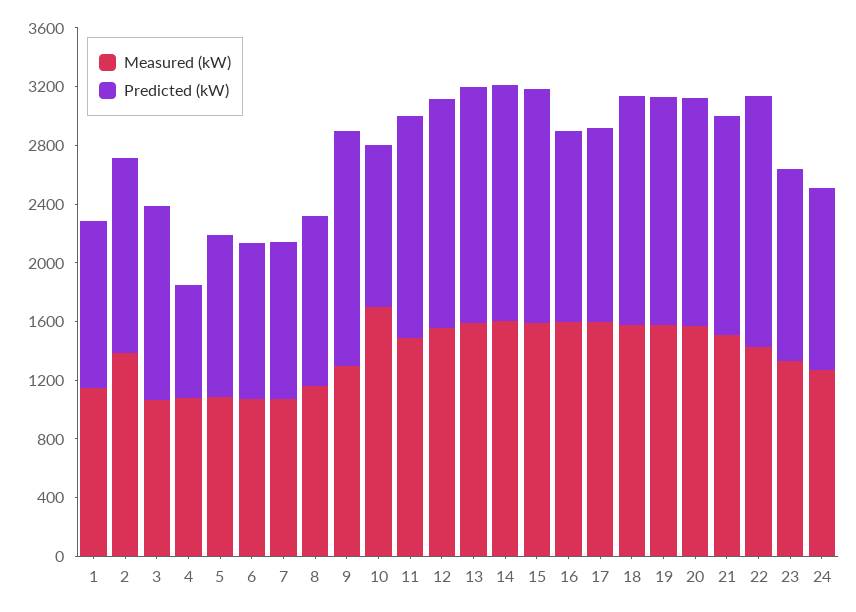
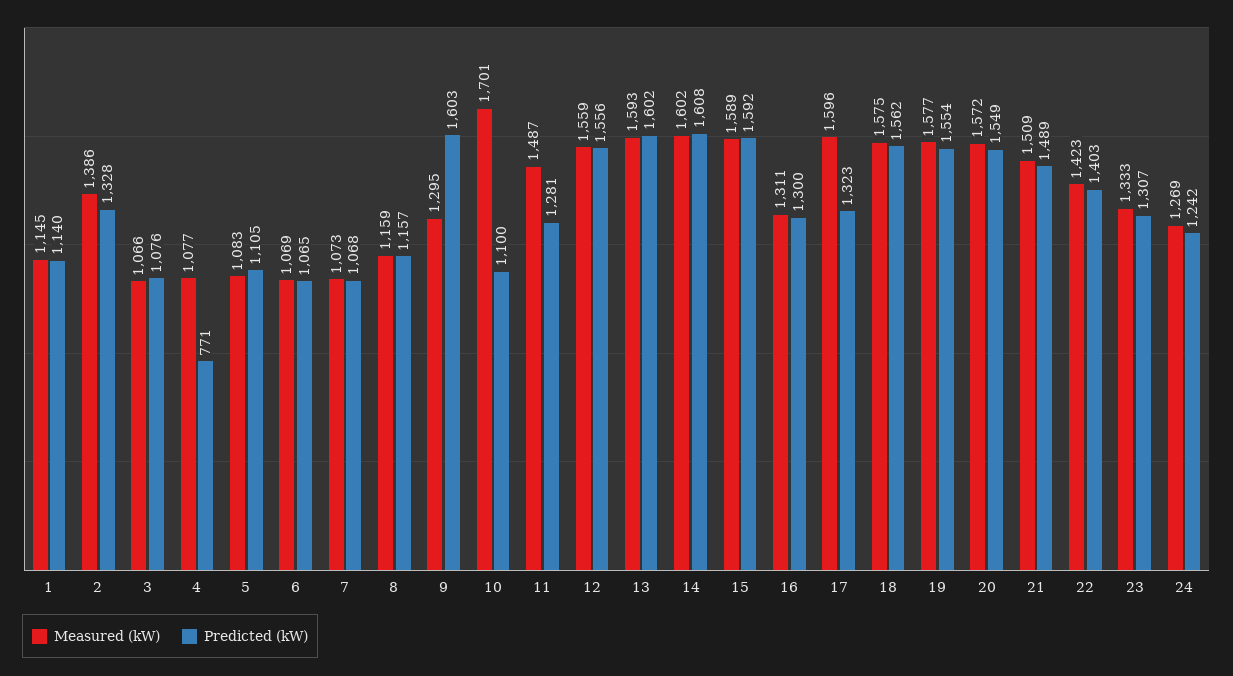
Predicted (kW), 3: 1300 -> 1076
Predicted (kW), 11: 1500 -> 1281
Measured (kW), 16: 1600 -> 1311
Predicted (kW), 22: 1700 -> 1403

